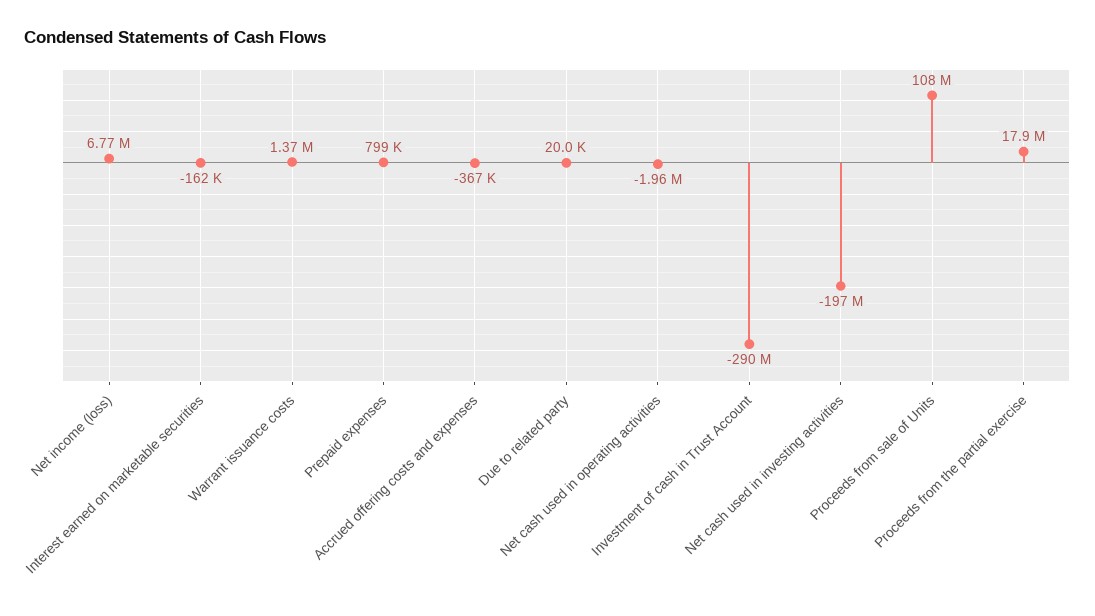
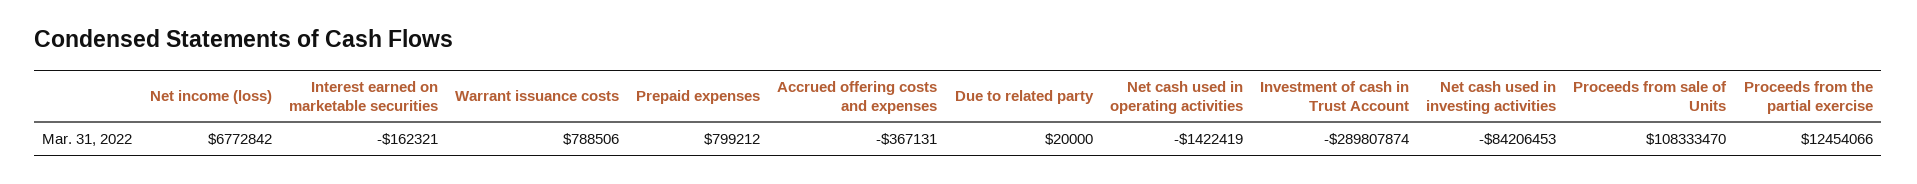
Warrant issuance costs: 1370000 -> 788506
Net cash used in operating activities: -1960000 -> -1422419
Net cash used in investing activities: -197000000 -> -84206453
Proceeds from the partial exercise: 17900000 -> 12454066

